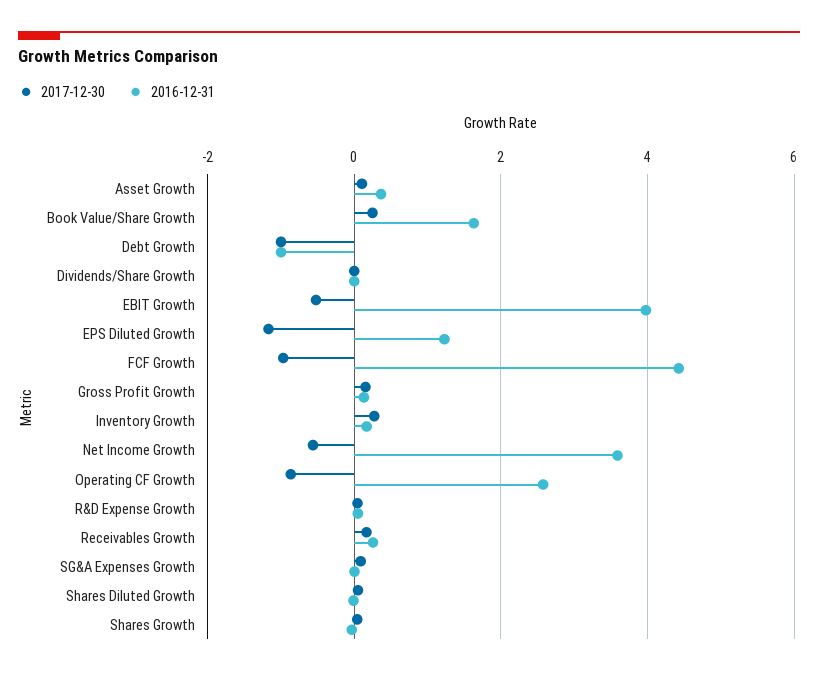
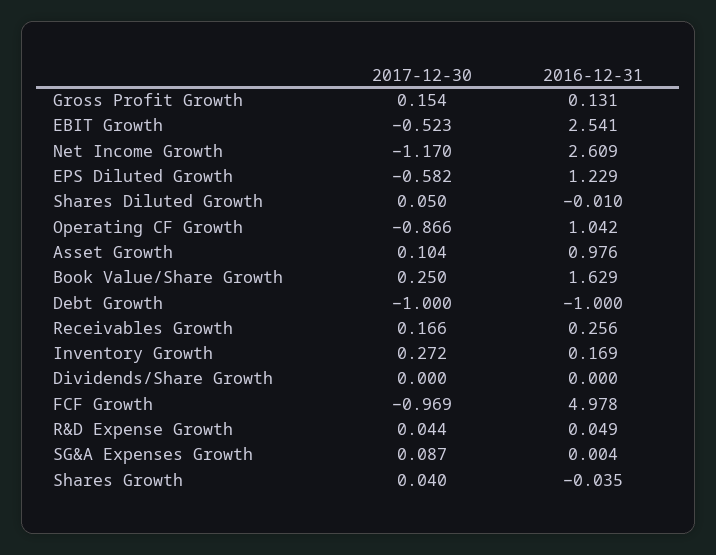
2016-12-31, Asset Growth: 0.4 -> 0.976
2016-12-31, EBIT Growth: 4 -> 2.541
2017-12-30, EPS Diluted Growth: -1.2 -> -0.582
2016-12-31, FCF Growth: 4.4 -> 4.978
2017-12-30, Net Income Growth: -0.6 -> -1.17
2016-12-31, Net Income Growth: 3.6 -> 2.609
2016-12-31, Operating CF Growth: 2.6 -> 1.042

